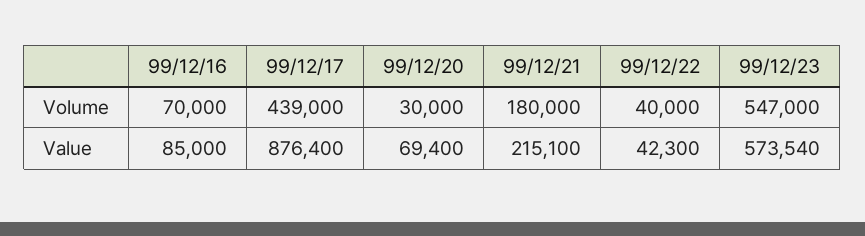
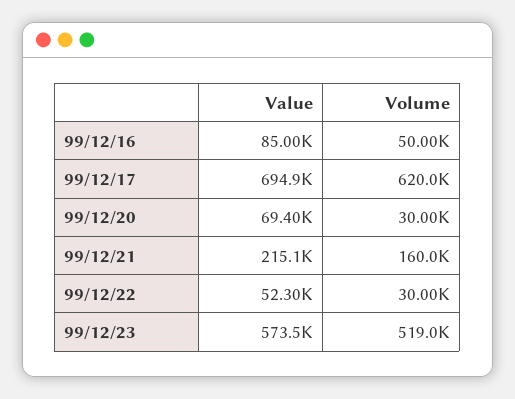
99/12/16, Volume: 70000 -> 50000
99/12/17, Volume: 439000 -> 620000
99/12/21, Volume: 180000 -> 160000
99/12/22, Volume: 40000 -> 30000
99/12/23, Volume: 547000 -> 519000
99/12/17, Value: 876400 -> 694900
99/12/22, Value: 42300 -> 52300

